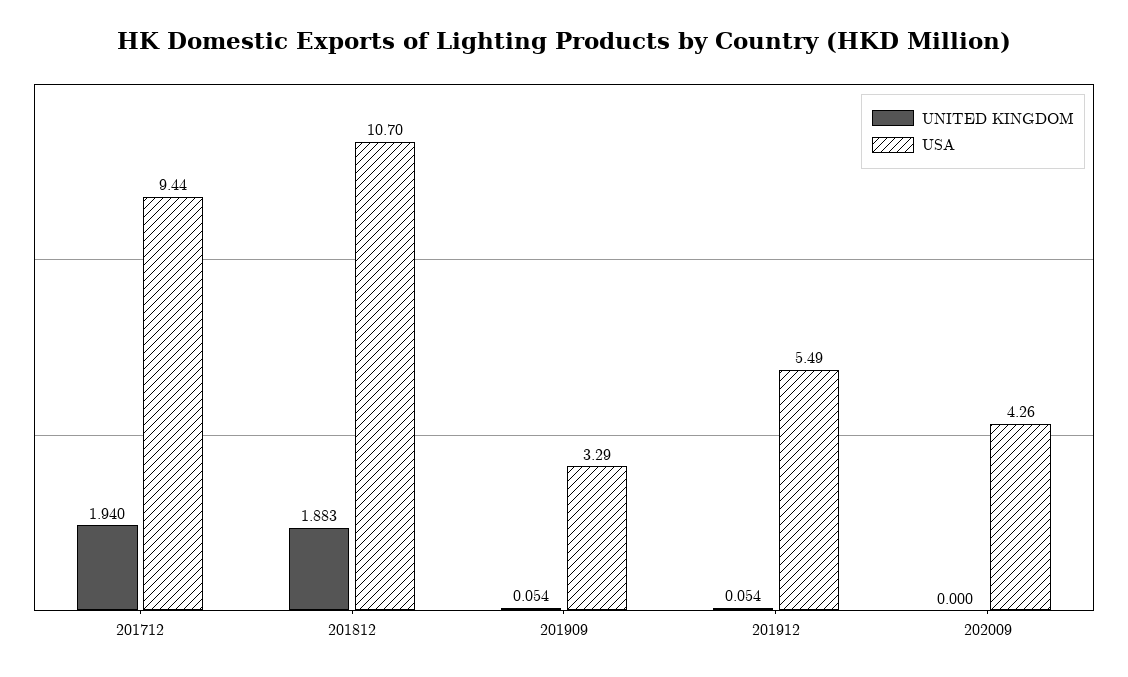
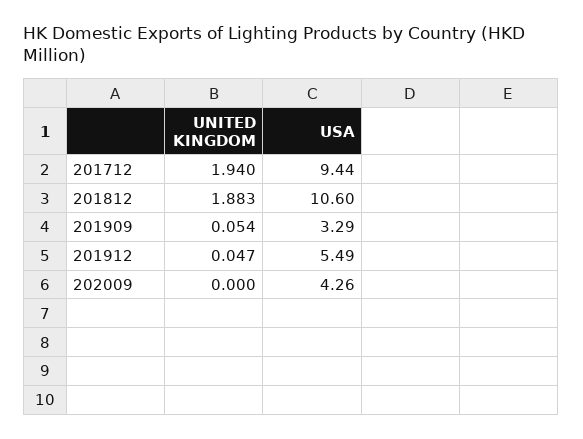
USA, 201812: 10.7 -> 10.6
UNITED KINGDOM, 201912: 0.054 -> 0.047

